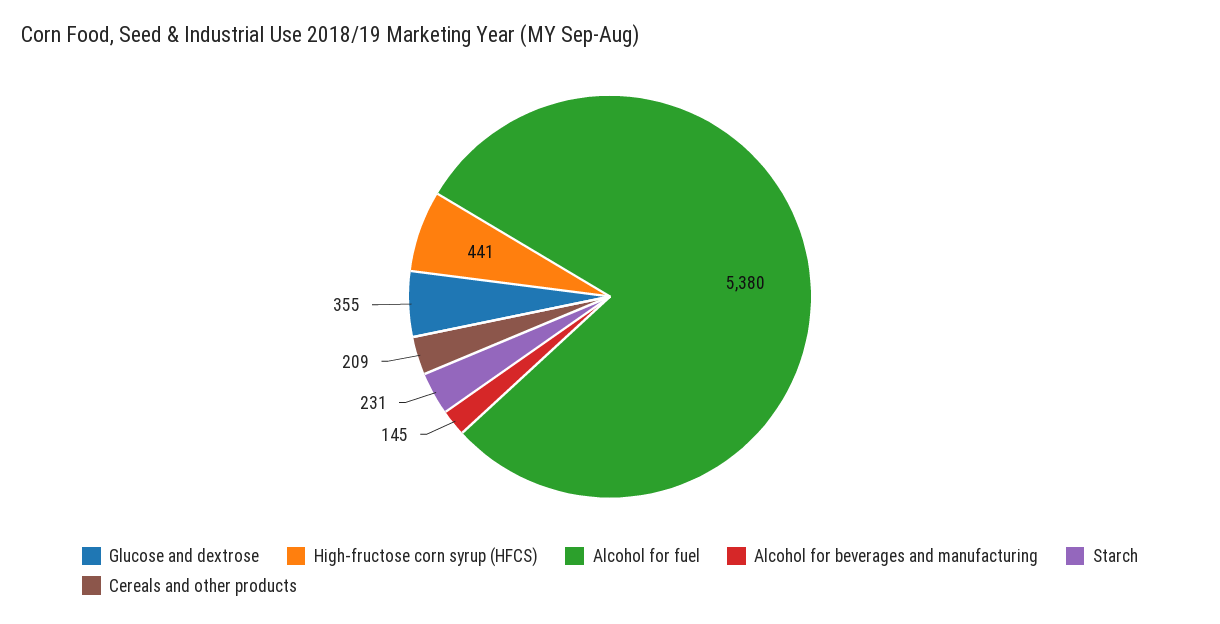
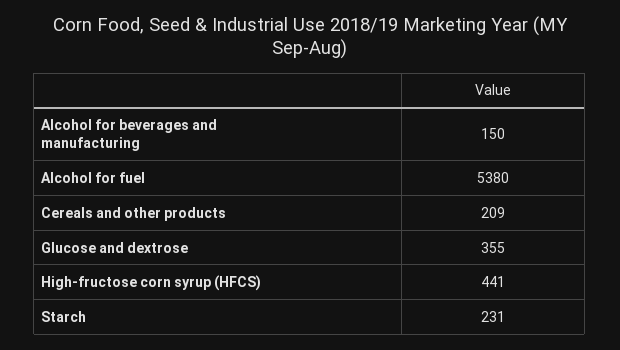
Alcohol for beverages and manufacturing: 145 -> 150

